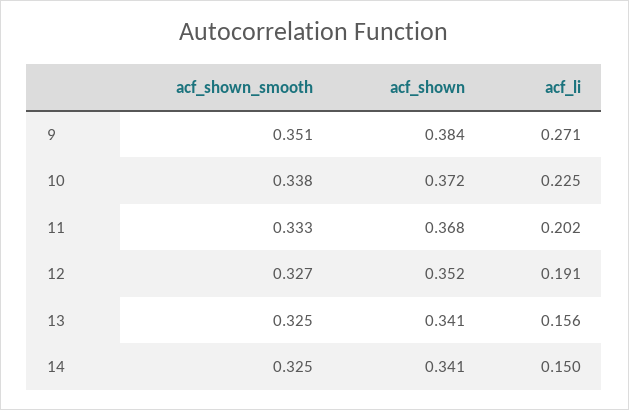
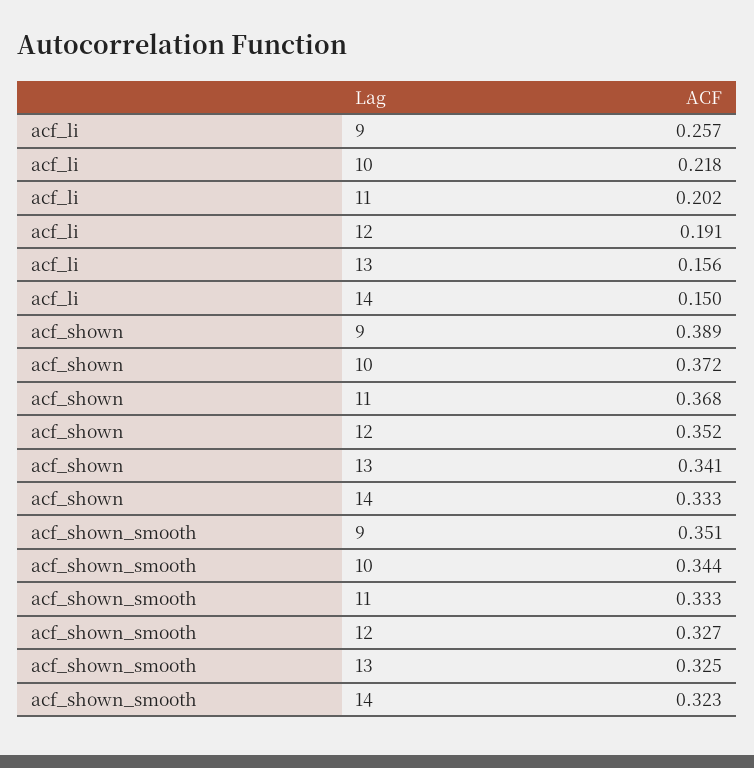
acf_shown, 9: 0.384 -> 0.389
acf_li, 9: 0.271 -> 0.257
acf_shown_smooth, 10: 0.338 -> 0.344
acf_li, 10: 0.225 -> 0.218
acf_shown_smooth, 14: 0.325 -> 0.323
acf_shown, 14: 0.341 -> 0.333

